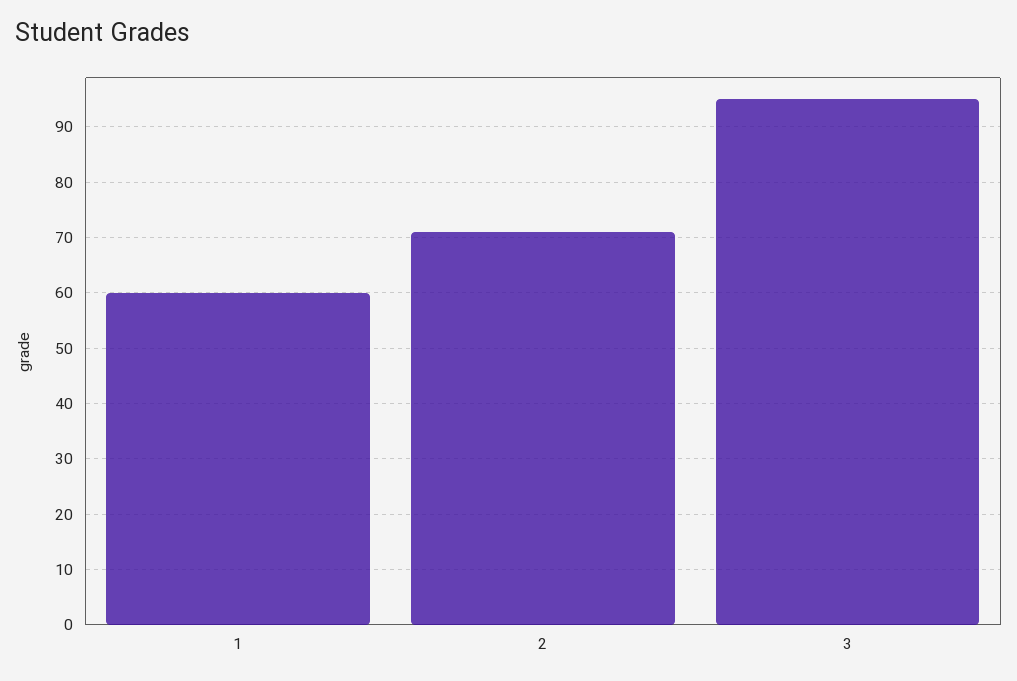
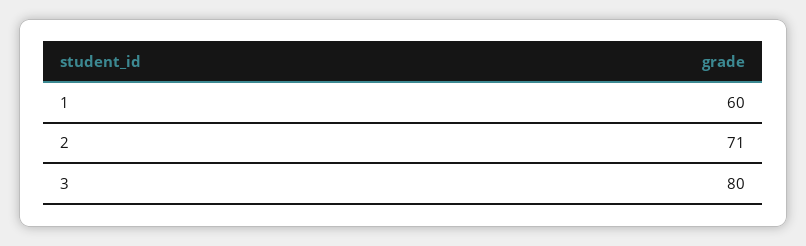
3: 95 -> 80

